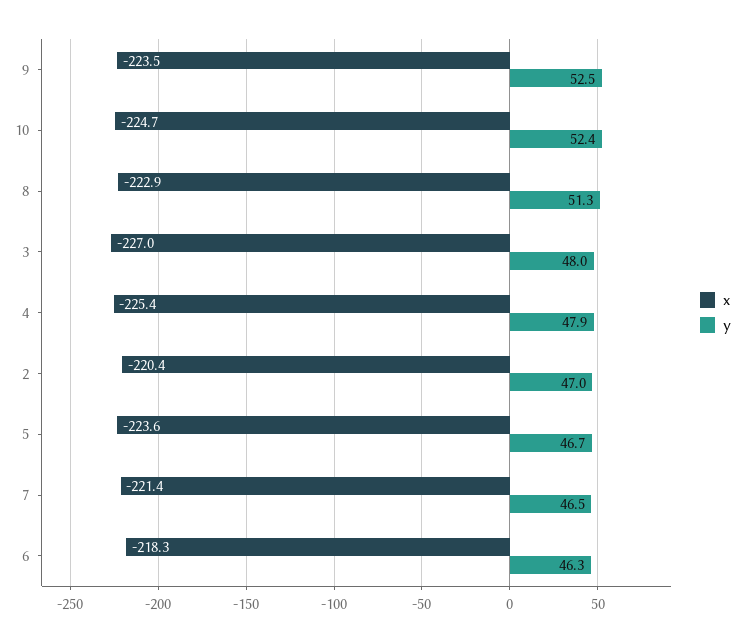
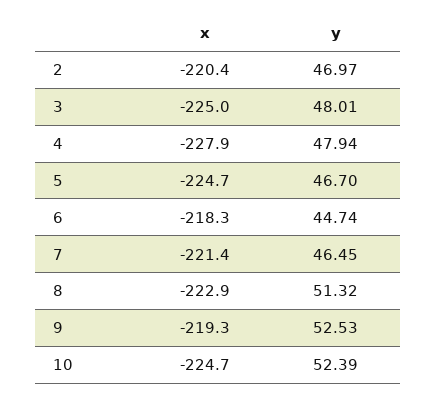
x, 9: -223.5 -> -219.3
x, 3: -227 -> -225
x, 4: -225.4 -> -227.9
x, 5: -223.6 -> -224.7
y, 6: 46.3 -> 44.74

